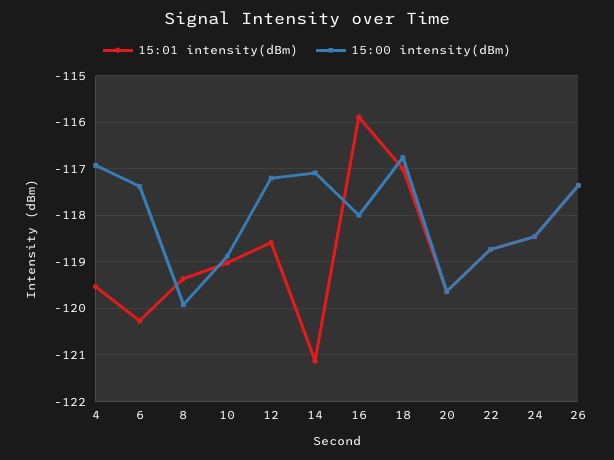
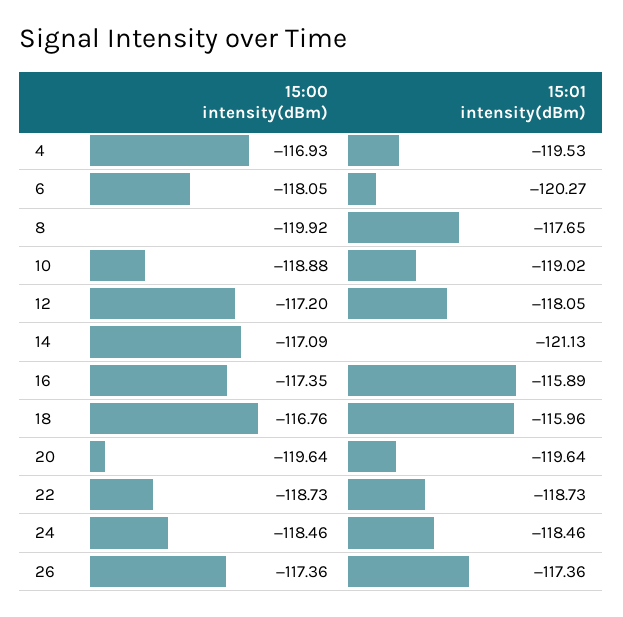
15:00 intensity(dBm), 6: -117.4 -> -118.05
15:01 intensity(dBm), 8: -119.4 -> -117.65
15:01 intensity(dBm), 12: -118.6 -> -118.05
15:00 intensity(dBm), 16: -118 -> -117.35
15:01 intensity(dBm), 18: -117 -> -115.96

